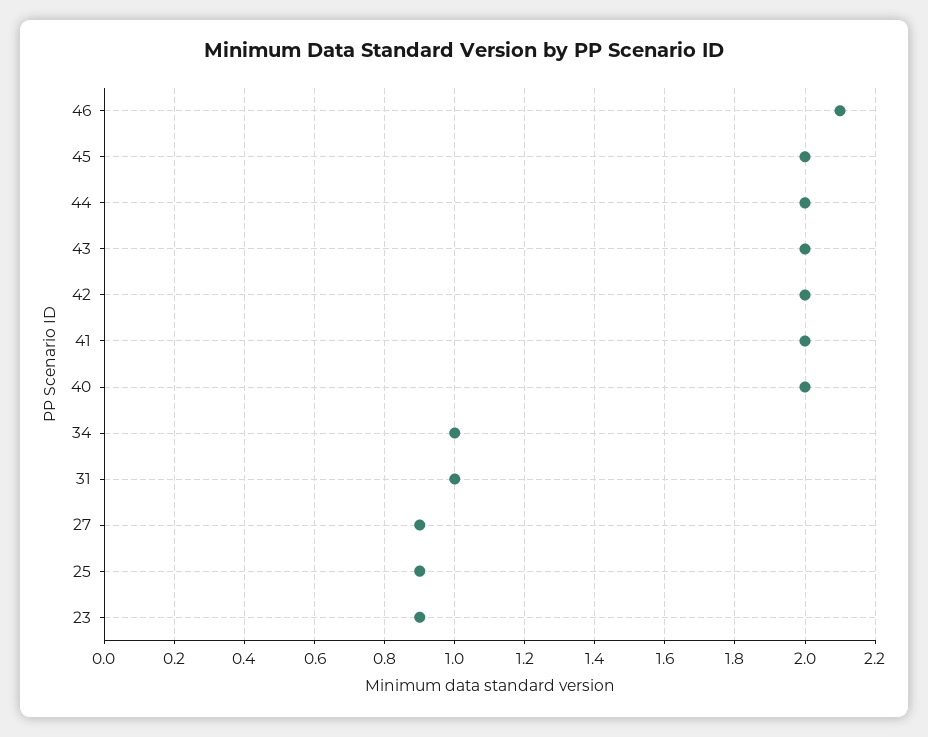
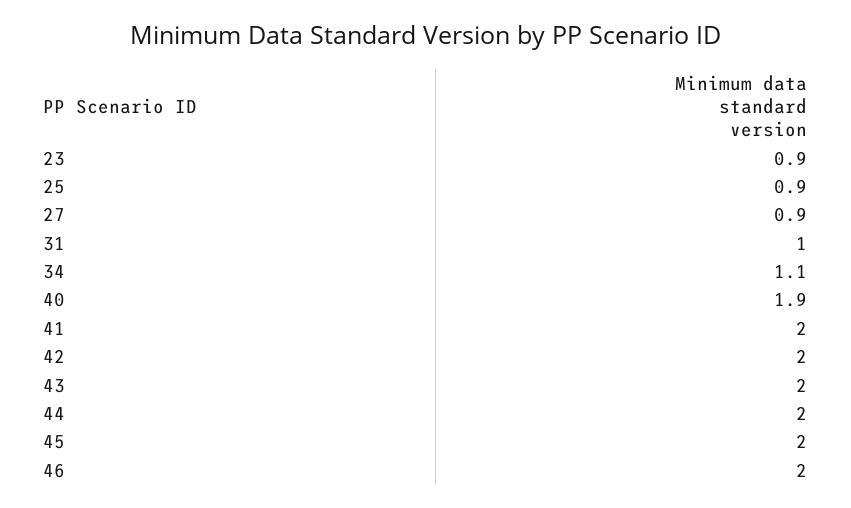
46: 2.1 -> 2
40: 2 -> 1.9
34: 1 -> 1.1

